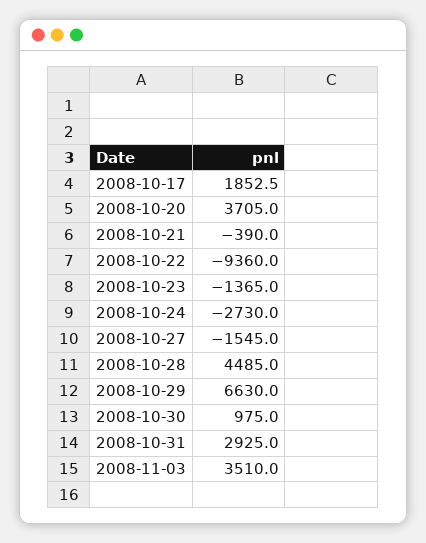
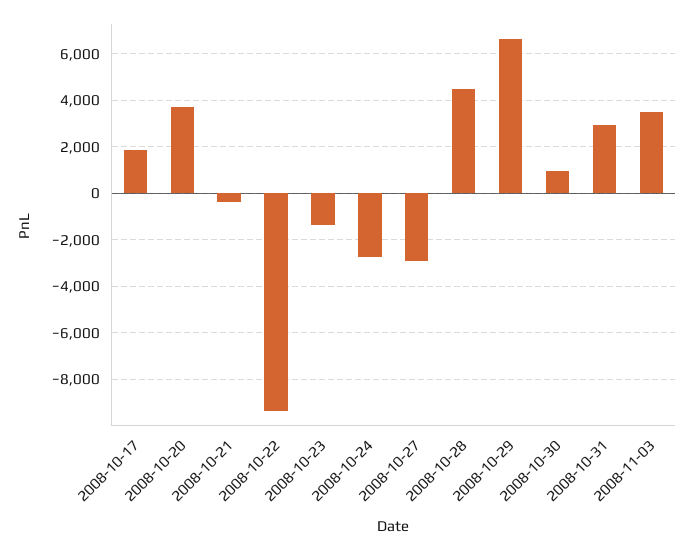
2008-10-27: -1545 -> -3000

